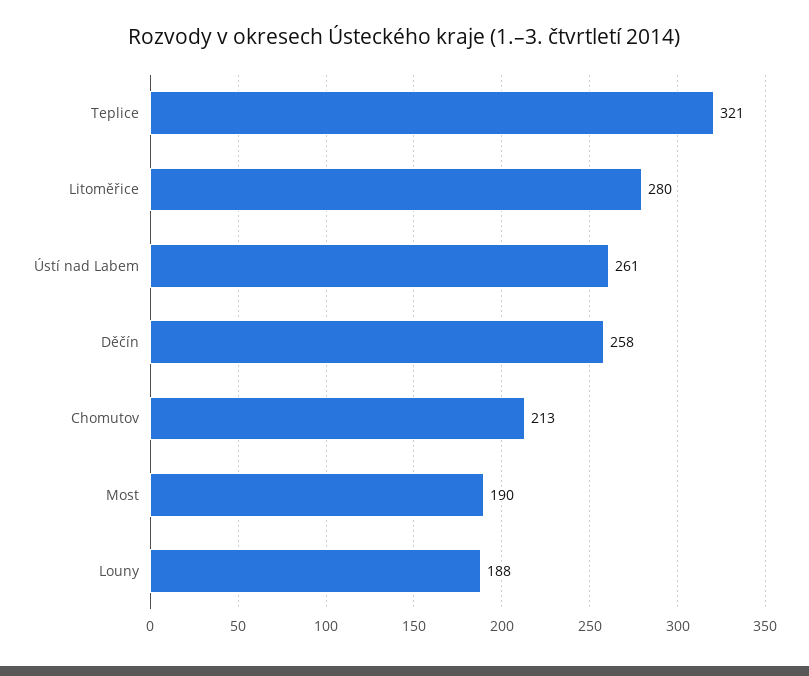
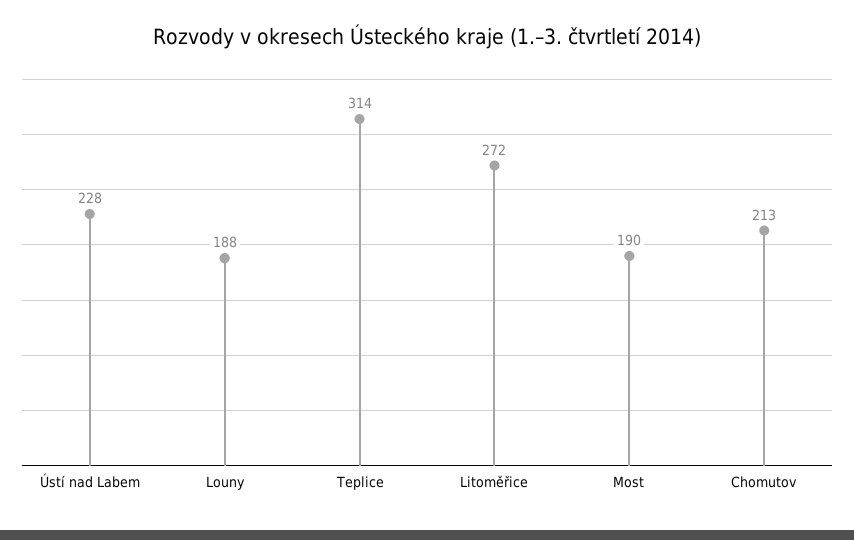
Teplice: 321 -> 314
Litoměřice: 280 -> 272
Ústí nad Labem: 261 -> 228
Děčín: 258 -> none

